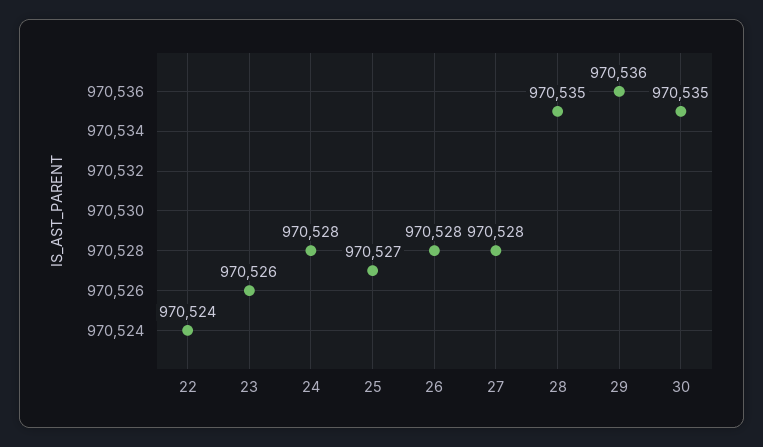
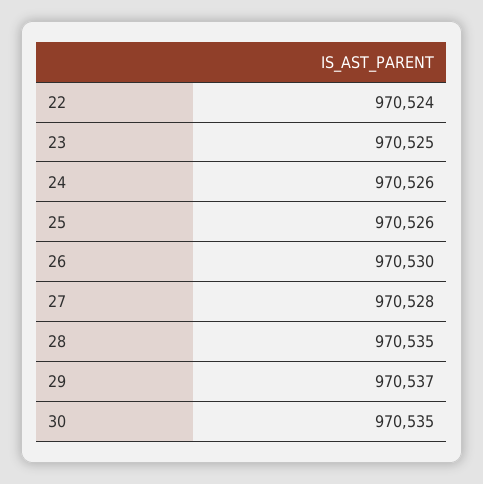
23: 970526 -> 970525
24: 970528 -> 970526
25: 970527 -> 970526
26: 970528 -> 970530
29: 970536 -> 970537

